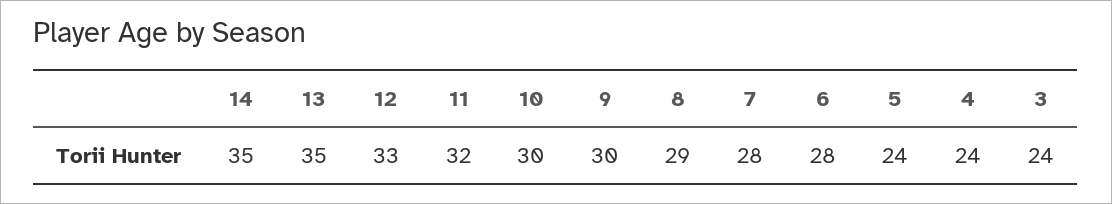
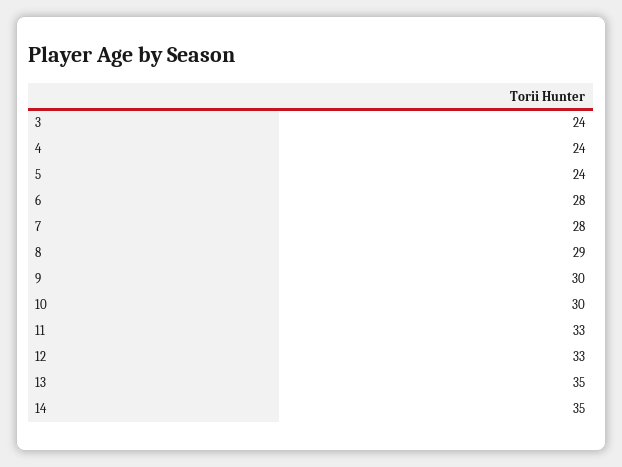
11: 32 -> 33

